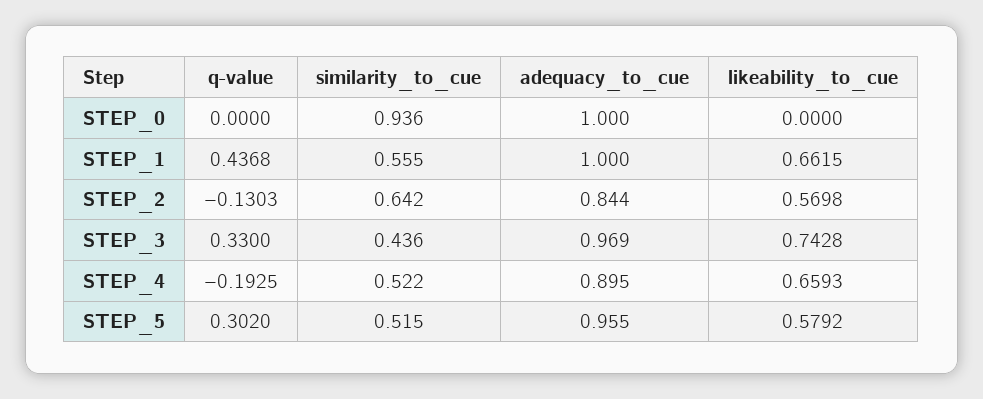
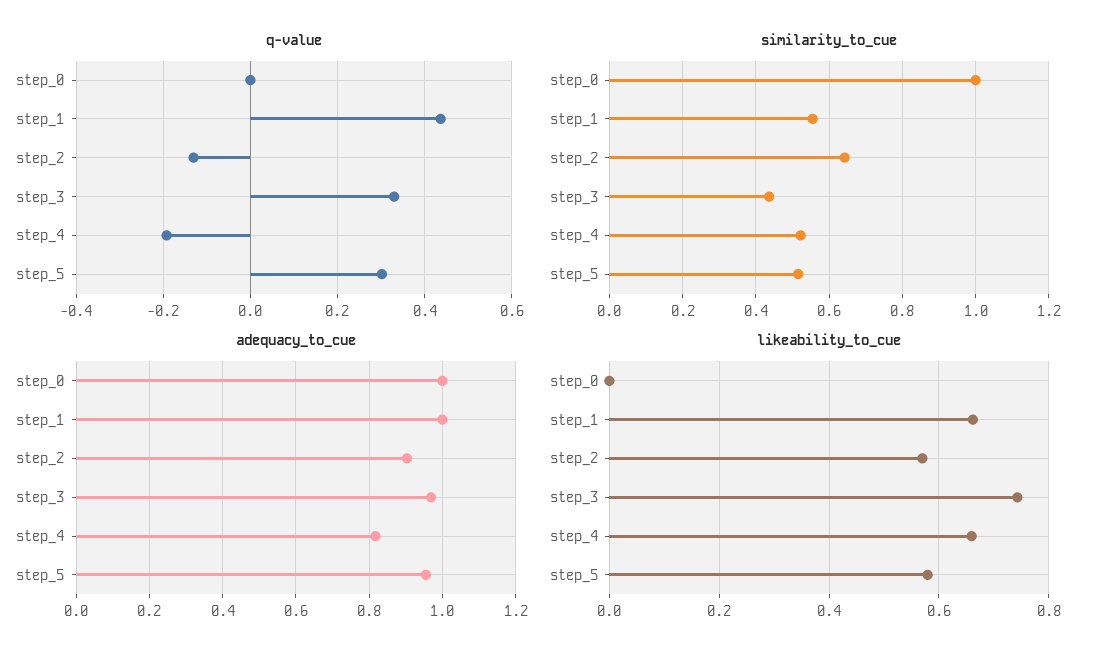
similarity_to_cue, STEP_0: 0.936 -> 1
adequacy_to_cue, STEP_2: 0.844 -> 0.9
adequacy_to_cue, STEP_4: 0.895 -> 0.82

